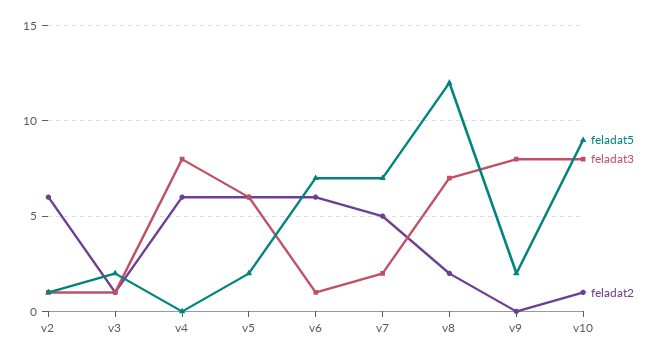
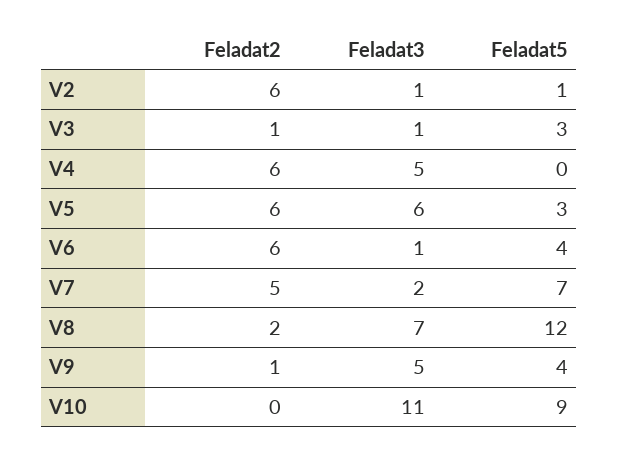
feladat5, v3: 2 -> 3
feladat3, v4: 8 -> 5
feladat5, v5: 2 -> 3
feladat5, v6: 7 -> 4
feladat5, v9: 2 -> 4
feladat3, v9: 8 -> 5
feladat2, v9: 0 -> 1
feladat3, v10: 8 -> 11
feladat2, v10: 1 -> 0

